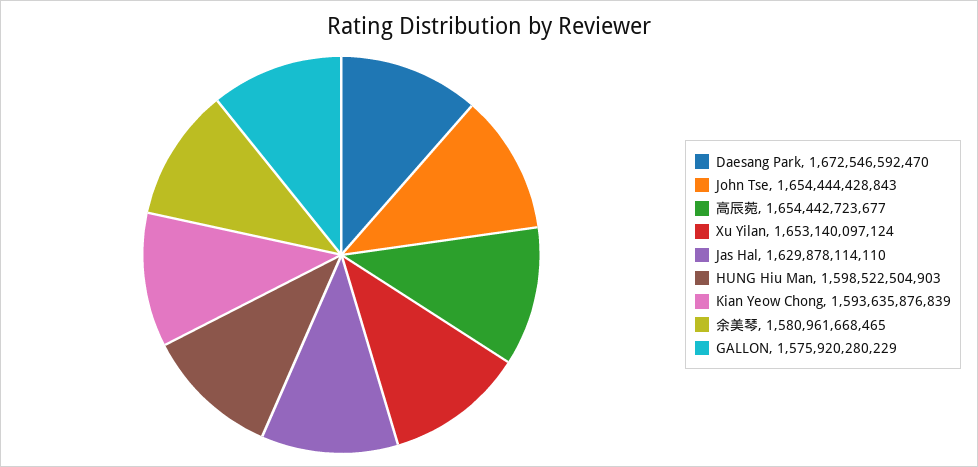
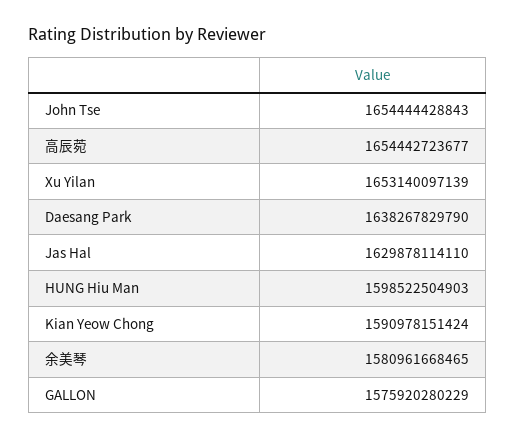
Daesang Park: 1672546592470 -> 1638267829790
Xu Yilan: 1653140097124 -> 1653140097139
Kian Yeow Chong: 1593635876839 -> 1590978151424

